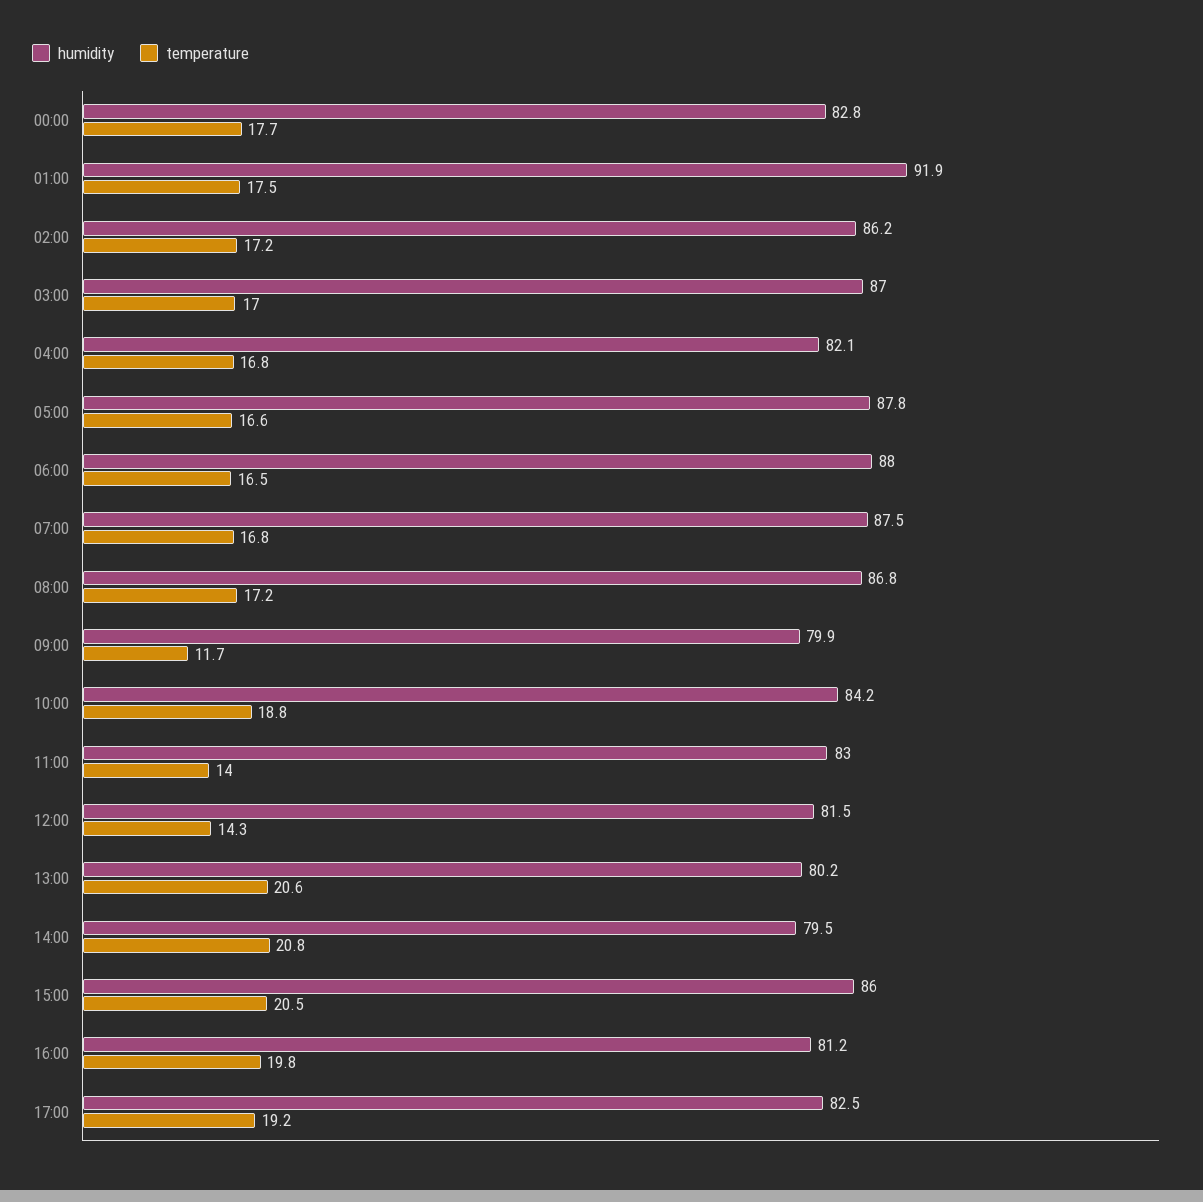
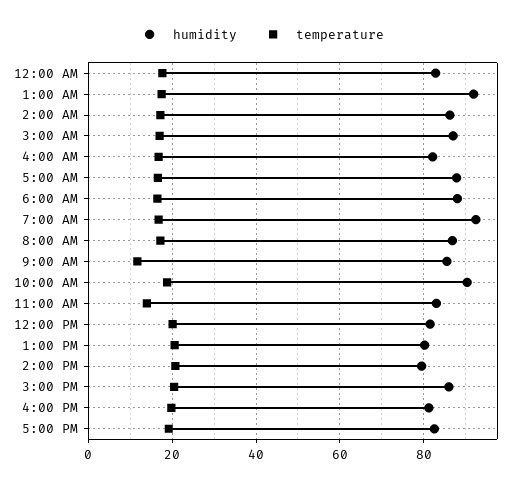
humidity, 07:00: 87.5 -> 92
humidity, 09:00: 79.9 -> 86
humidity, 10:00: 84.2 -> 90
temperature, 12:00: 14.3 -> 20

